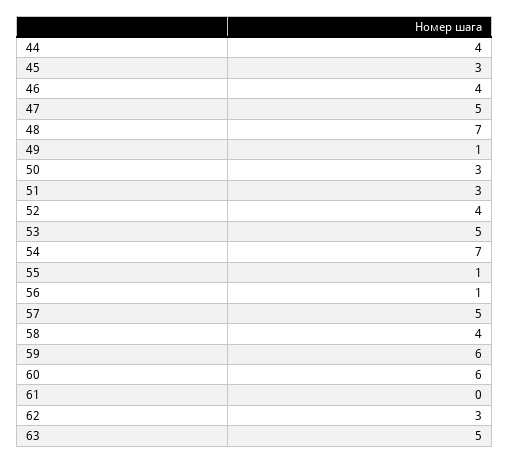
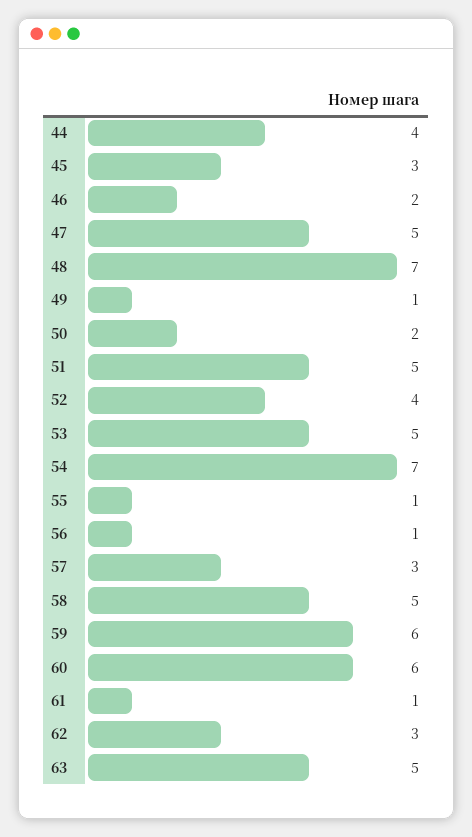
46: 4 -> 2
50: 3 -> 2
51: 3 -> 5
57: 5 -> 3
58: 4 -> 5
61: 0 -> 1

